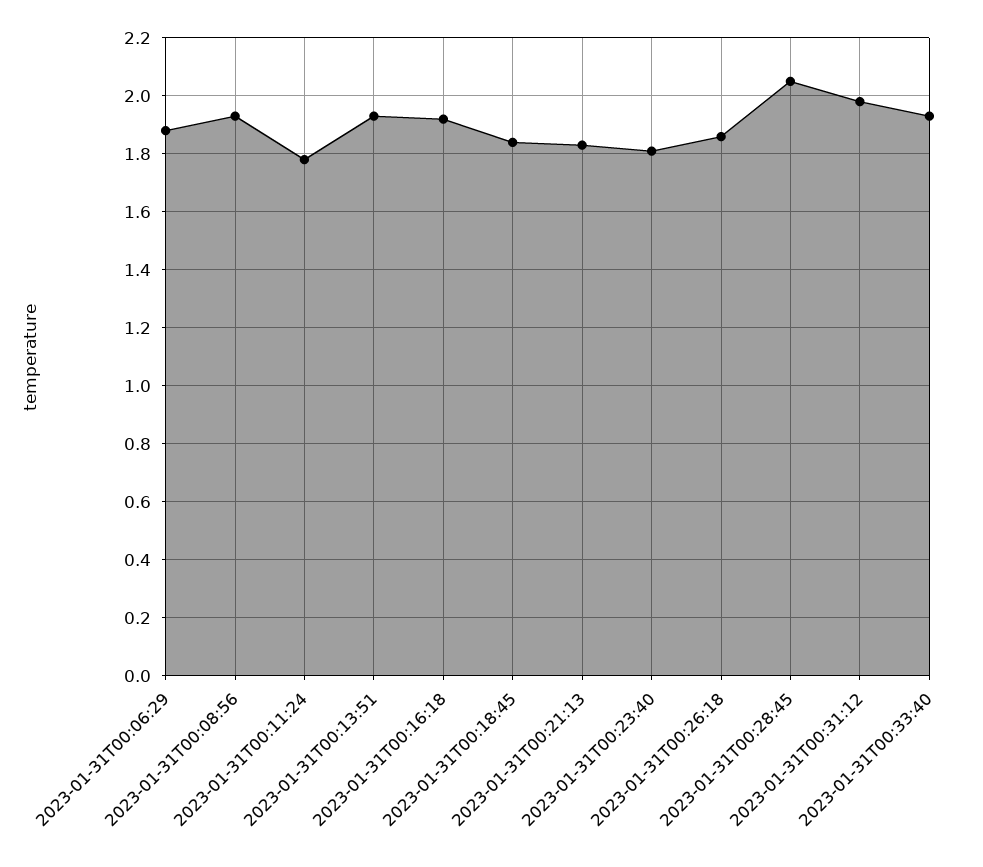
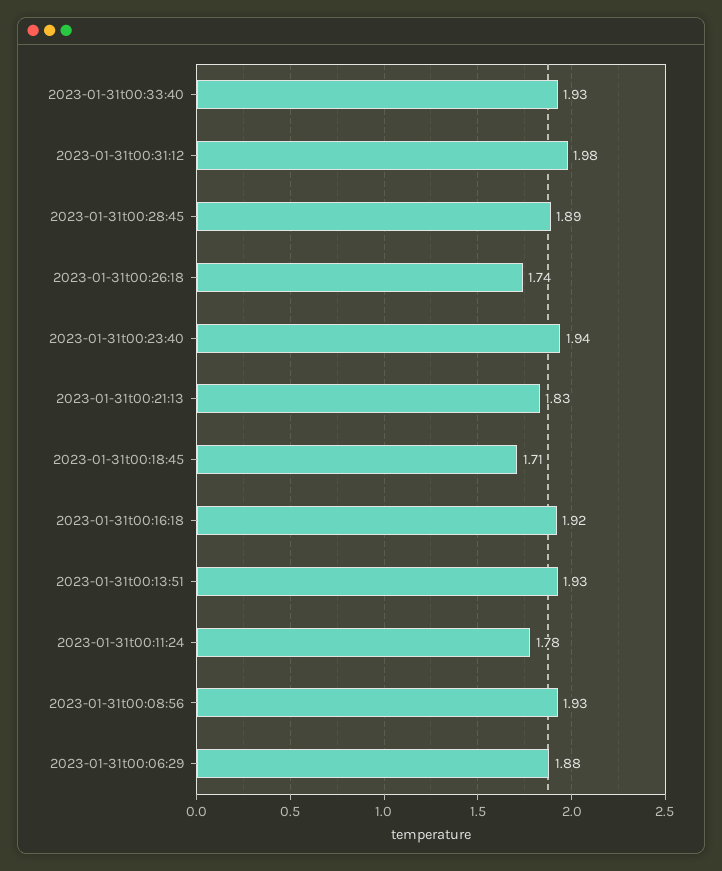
2023-01-31T00:18:45: 1.85 -> 1.71
2023-01-31T00:23:40: 1.8 -> 1.94
2023-01-31T00:26:18: 1.85 -> 1.74
2023-01-31T00:28:45: 2.05 -> 1.89

